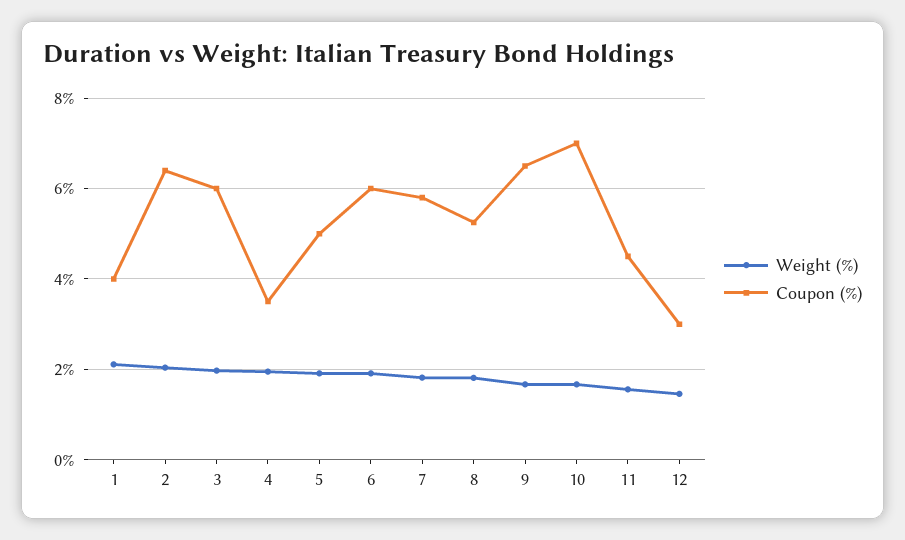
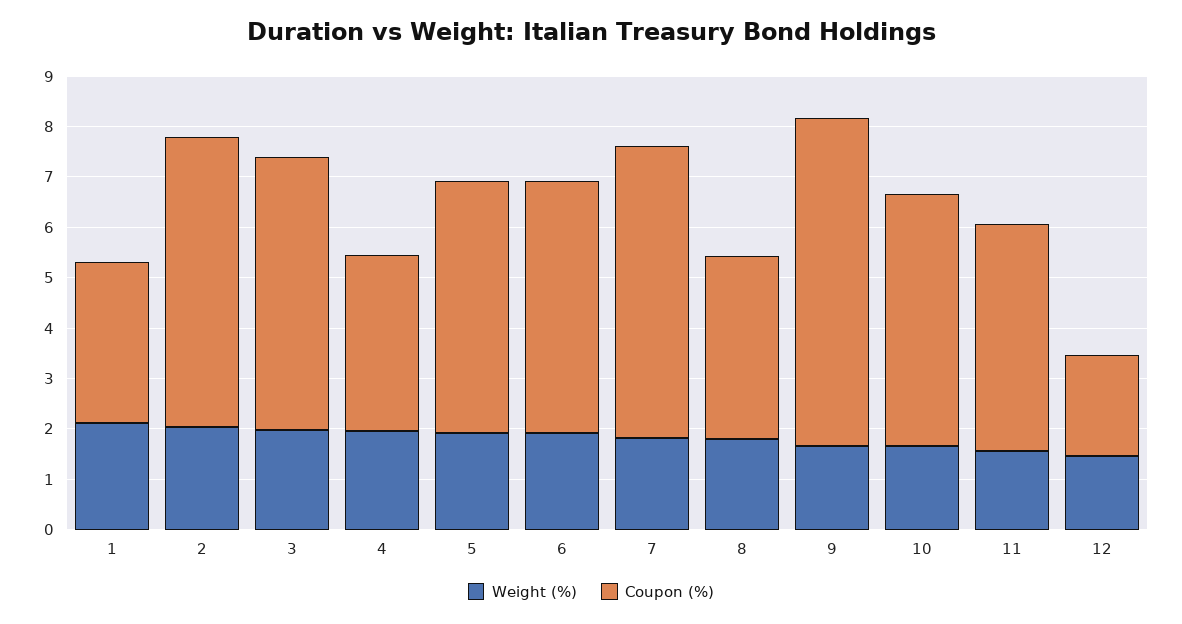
Coupon (%), 1: 4 -> 3.2
Coupon (%), 2: 6.4 -> 5.8
Coupon (%), 3: 6 -> 5.4
Coupon (%), 6: 6 -> 5
Coupon (%), 8: 5.2 -> 3.6
Coupon (%), 10: 7 -> 5
Coupon (%), 12: 3 -> 2

